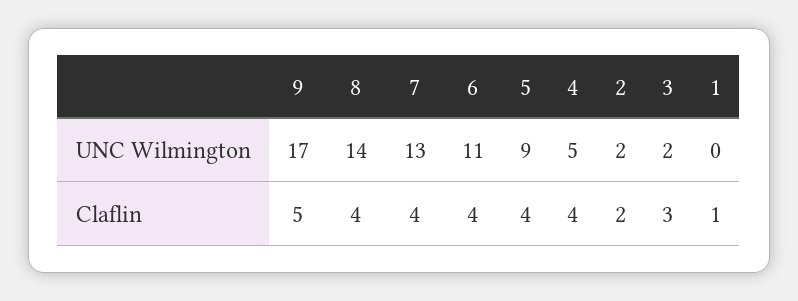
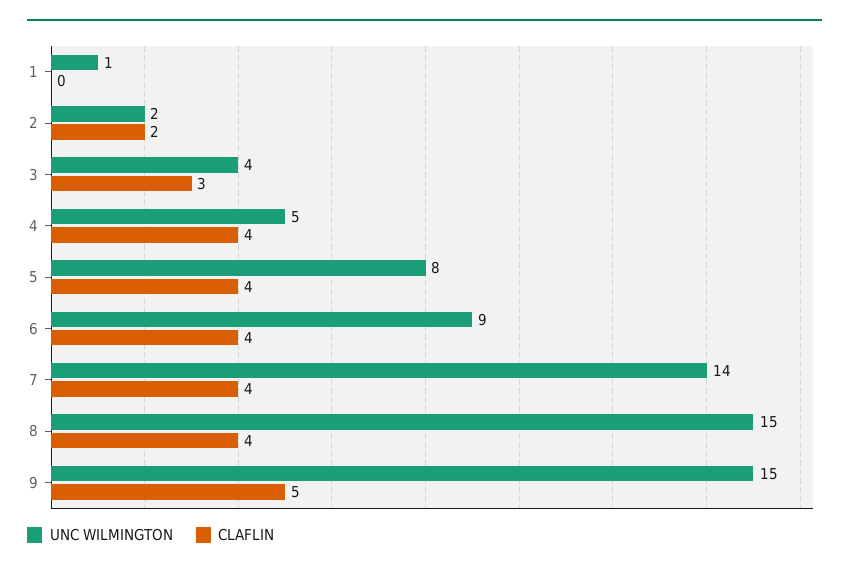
UNC Wilmington, 9: 17 -> 15
UNC Wilmington, 8: 14 -> 15
UNC Wilmington, 7: 13 -> 14
UNC Wilmington, 6: 11 -> 9
UNC Wilmington, 5: 9 -> 8
UNC Wilmington, 3: 2 -> 4
UNC Wilmington, 1: 0 -> 1
Claflin, 1: 1 -> 0

